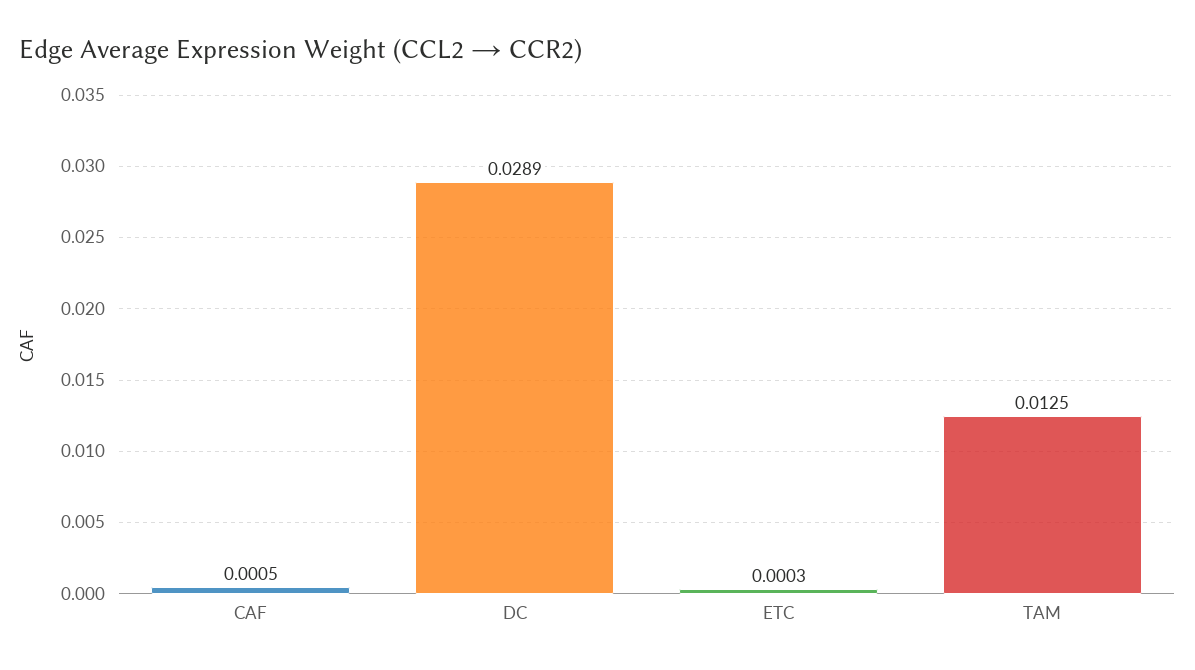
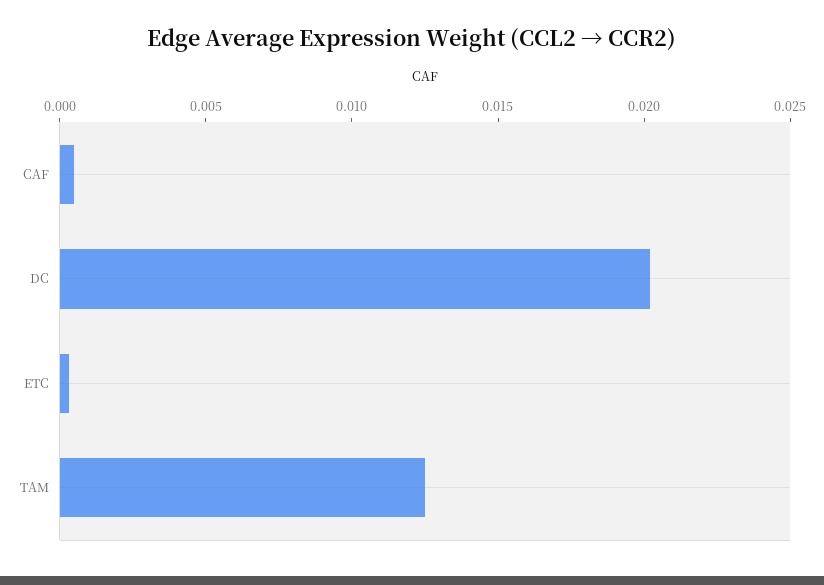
DC: 0.0289 -> 0.02

